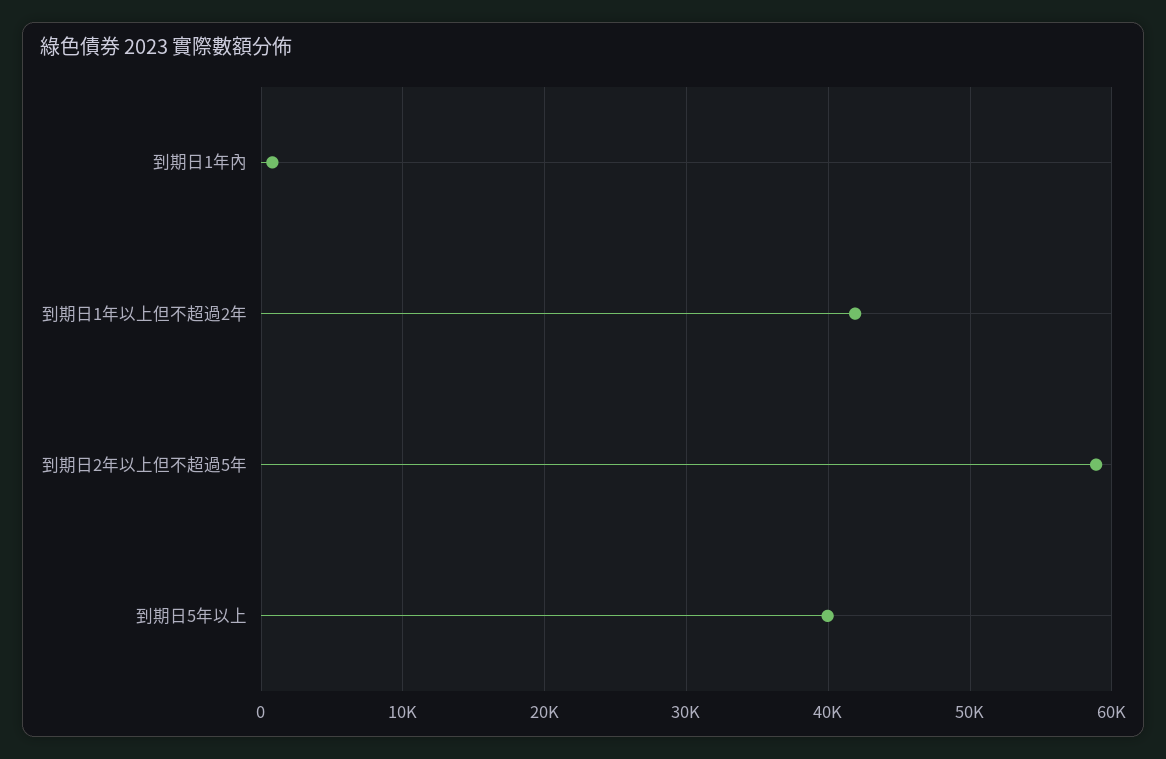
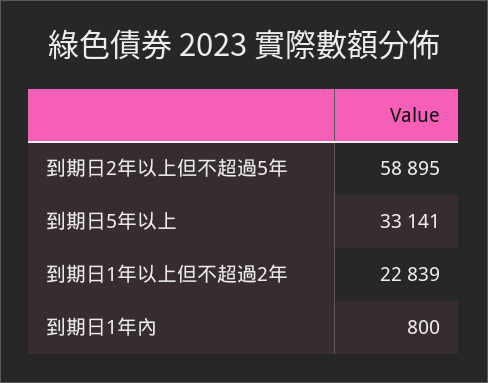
到期日1年以上但不超過2年: 42000 -> 22839
到期日5年以上: 40000 -> 33141

